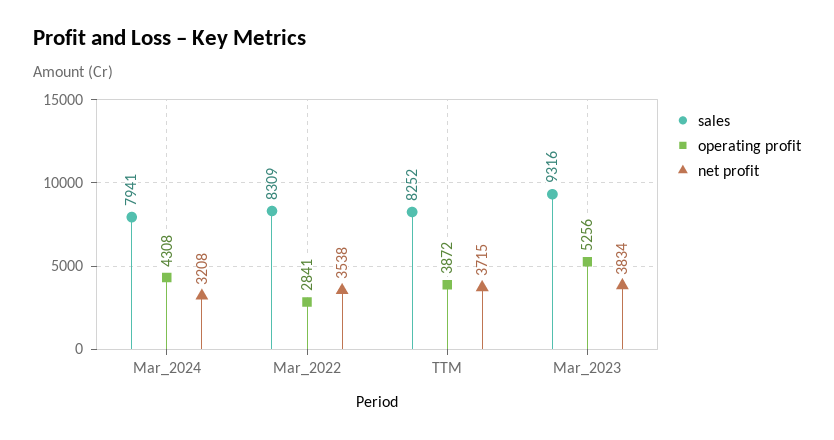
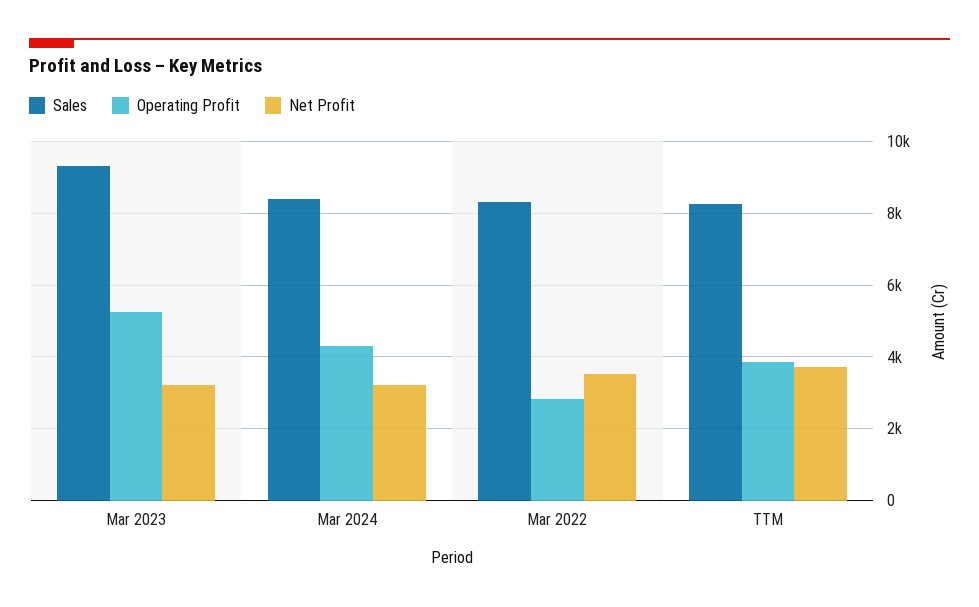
sales, Mar_2024: 7941 -> 8400
net profit, Mar_2023: 3834 -> 3200

